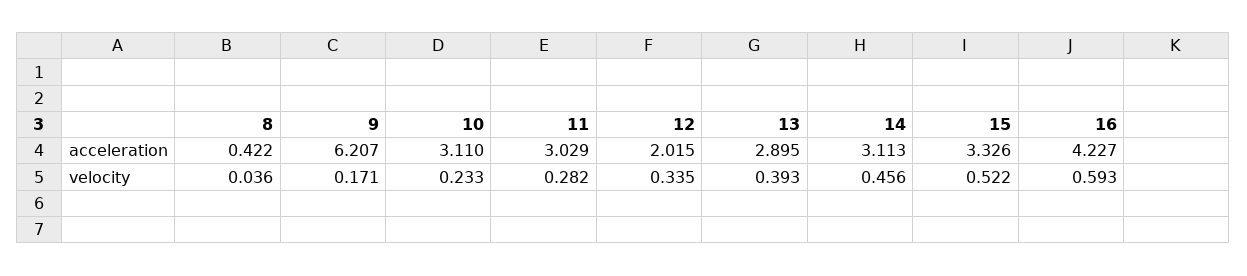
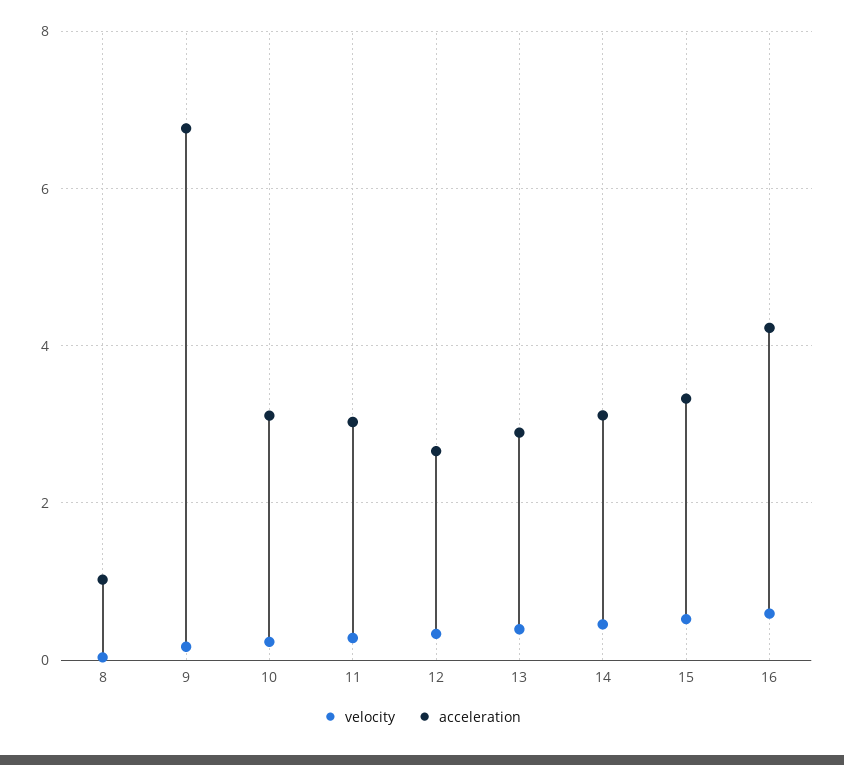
acceleration, 8: 0.422 -> 1
acceleration, 9: 6.207 -> 6.8
acceleration, 12: 2.015 -> 2.6

